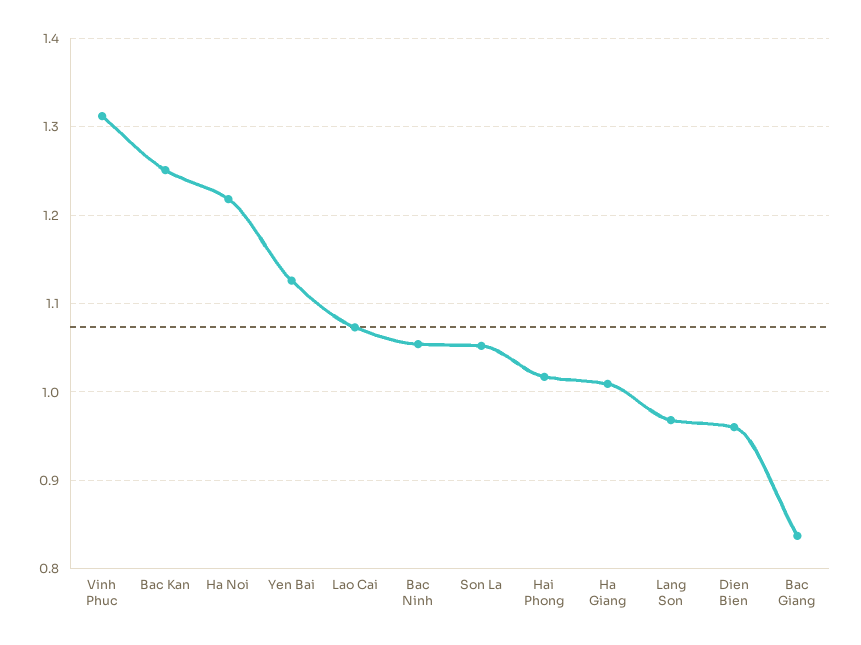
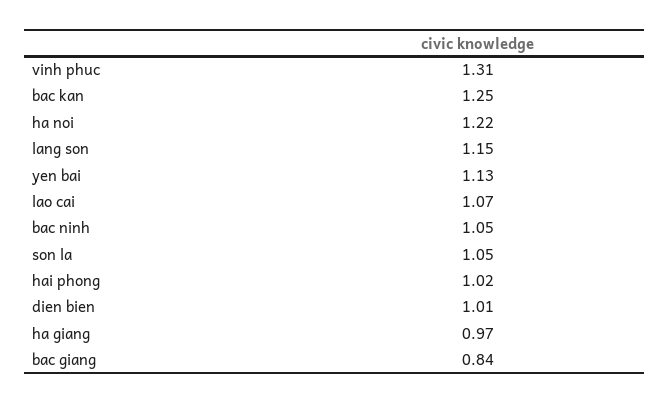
Ha Giang: 1.01 -> 0.97
Lang Son: 0.97 -> 1.15
Dien Bien: 0.96 -> 1.01

